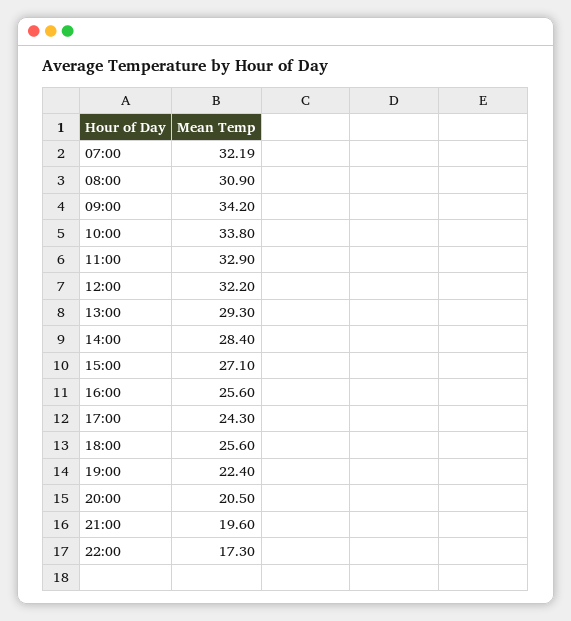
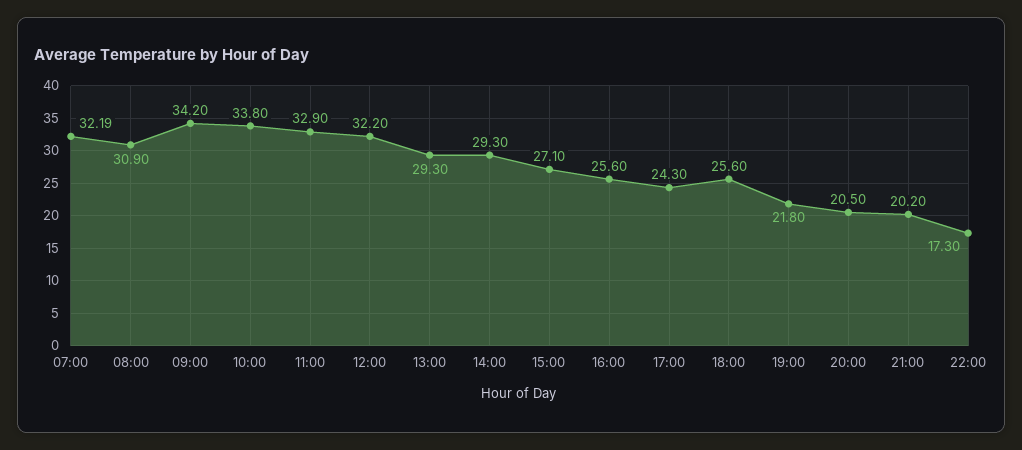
14:00: 28.4 -> 29.3
19:00: 22.4 -> 21.8
21:00: 19.6 -> 20.2

